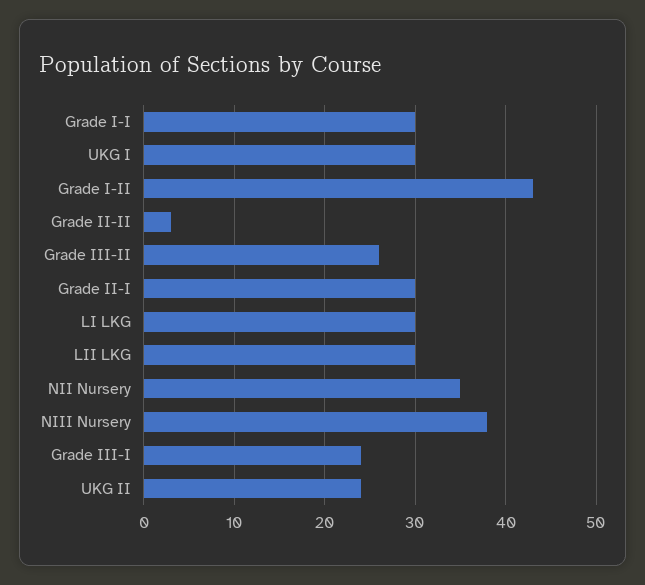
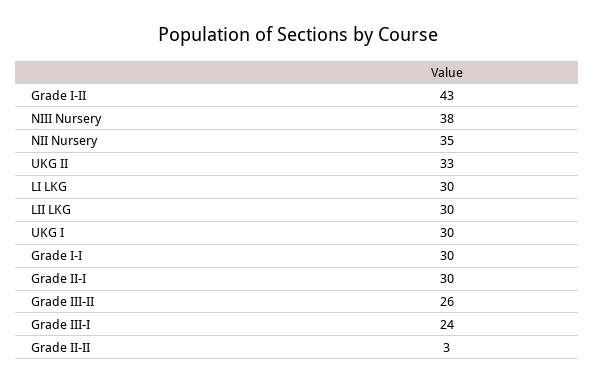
UKG II: 24 -> 33

